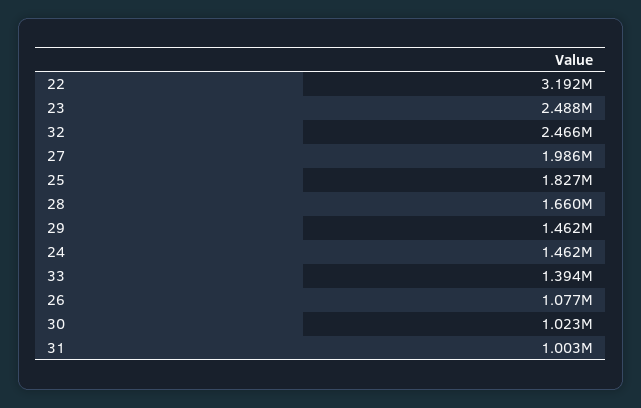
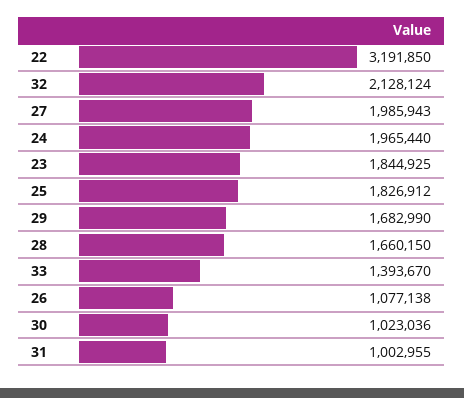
23: 2488000 -> 1844925
32: 2466000 -> 2128124
29: 1462000 -> 1682990
24: 1462000 -> 1965440

